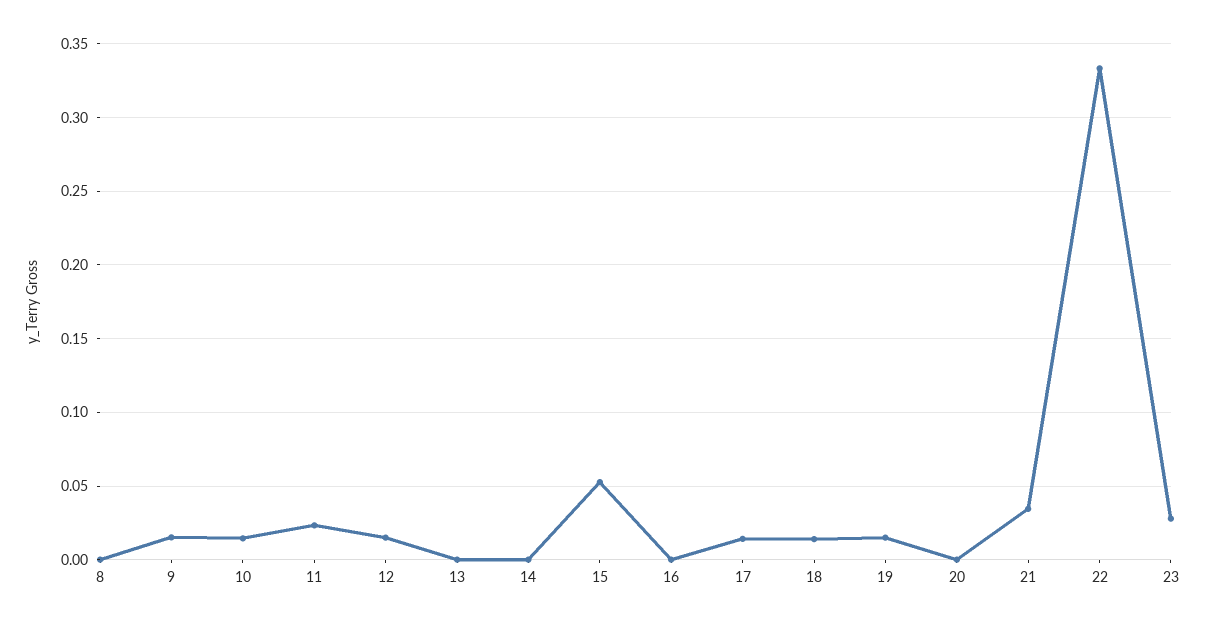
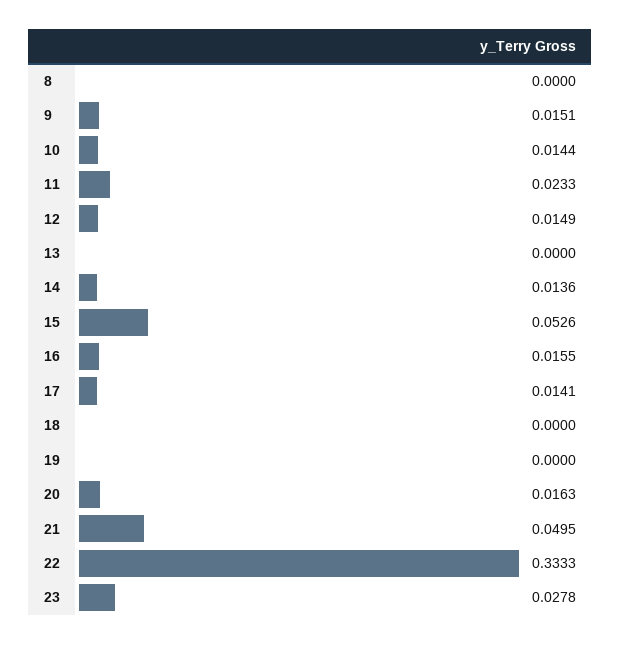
14: 0 -> 0.0136
16: 0 -> 0.0155
18: 0.015 -> 0
19: 0.015 -> 0
20: 0 -> 0.0163
21: 0.035 -> 0.0495

